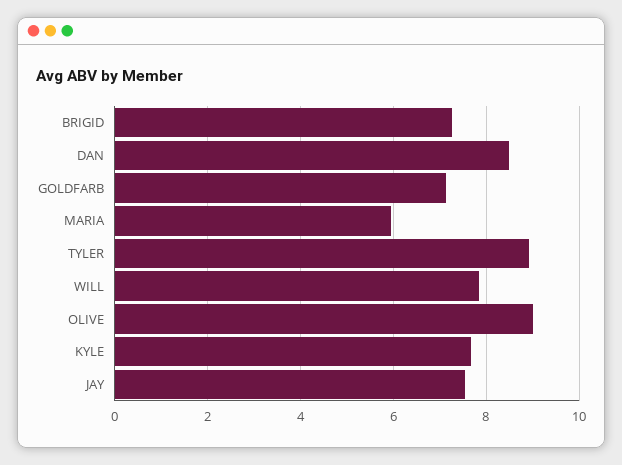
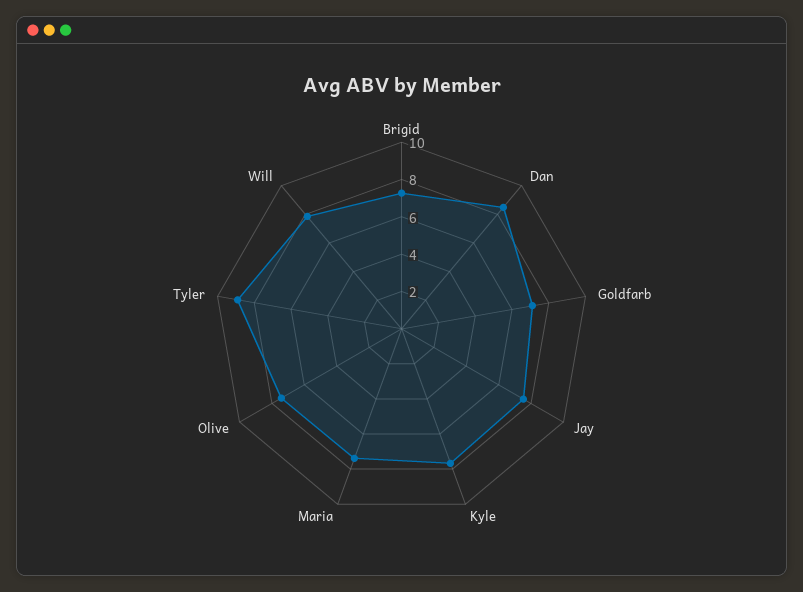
MARIA: 6 -> 7.5
OLIVE: 9 -> 7.5

